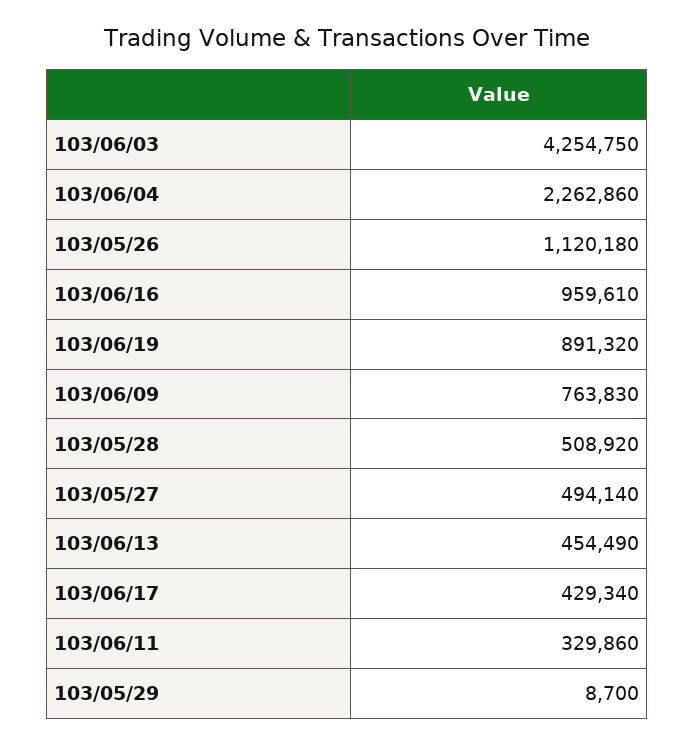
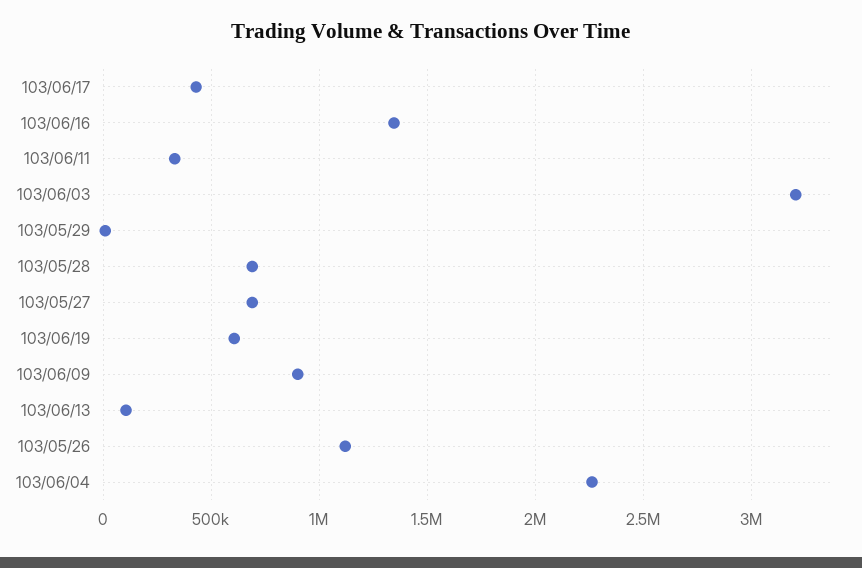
103/06/03: 4254750 -> 3200000
103/06/16: 959610 -> 1350000
103/06/19: 891320 -> 600000
103/06/09: 763830 -> 900000
103/05/28: 508920 -> 700000
103/05/27: 494140 -> 700000
103/06/13: 454490 -> 100000

